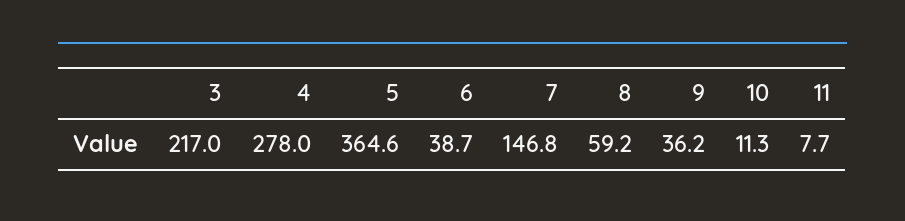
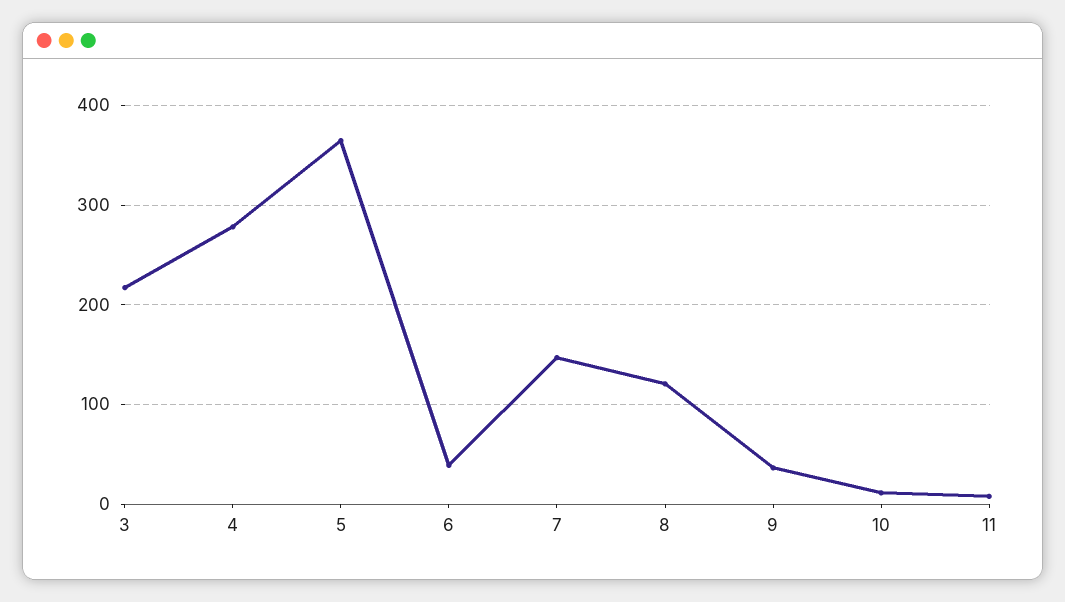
8: 59.2 -> 120

